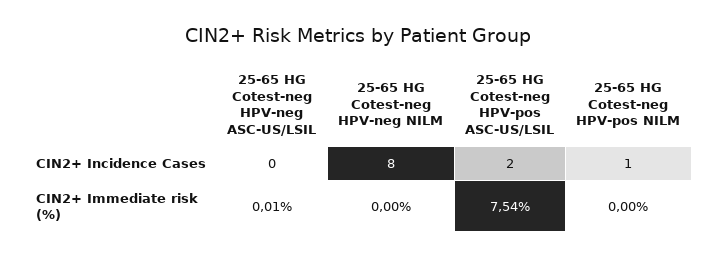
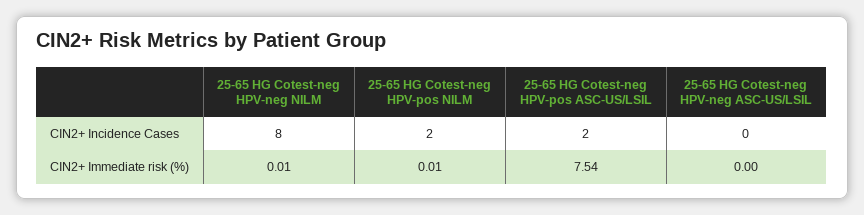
25-65 HG Cotest-neg HPV-pos NILM, CIN2+ Incidence Cases: 1 -> 2
25-65 HG Cotest-neg HPV-neg ASC-US/LSIL, CIN2+ Immediate risk (%): 0.01 -> 0
25-65 HG Cotest-neg HPV-neg NILM, CIN2+ Immediate risk (%): 0 -> 0.01
25-65 HG Cotest-neg HPV-pos NILM, CIN2+ Immediate risk (%): 0 -> 0.01

